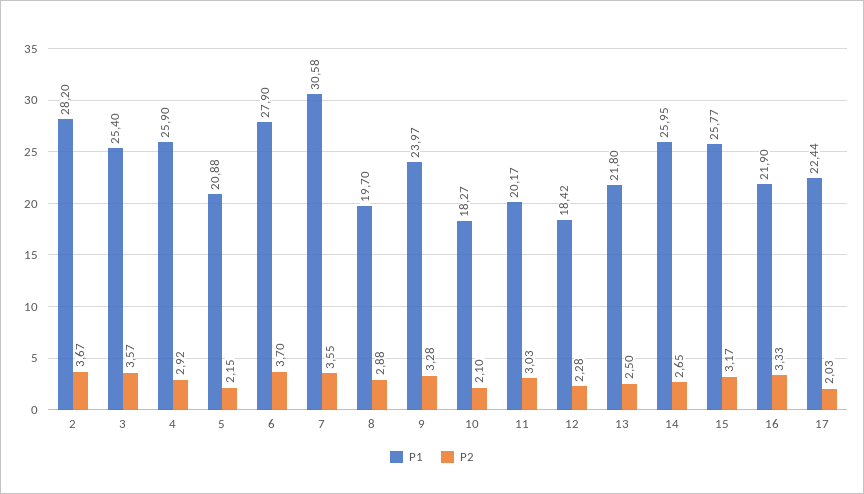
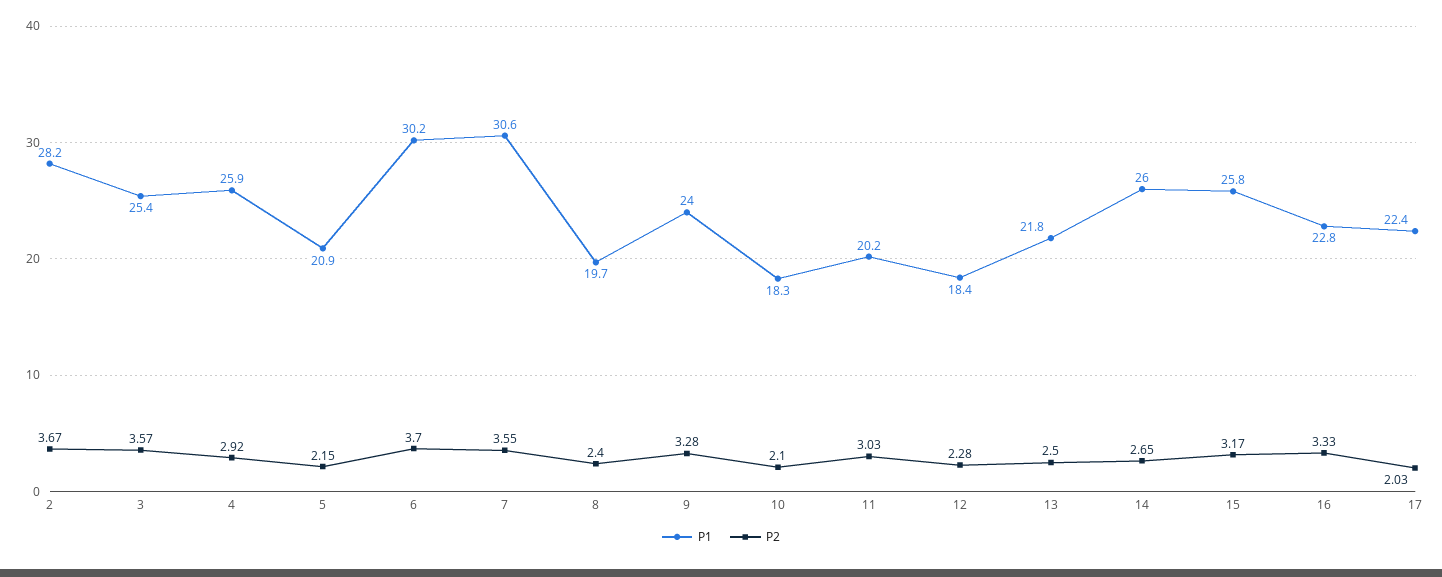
P1, 6: 27.9 -> 30.2
P2, 8: 2.88 -> 2.4
P1, 16: 21.9 -> 22.8

